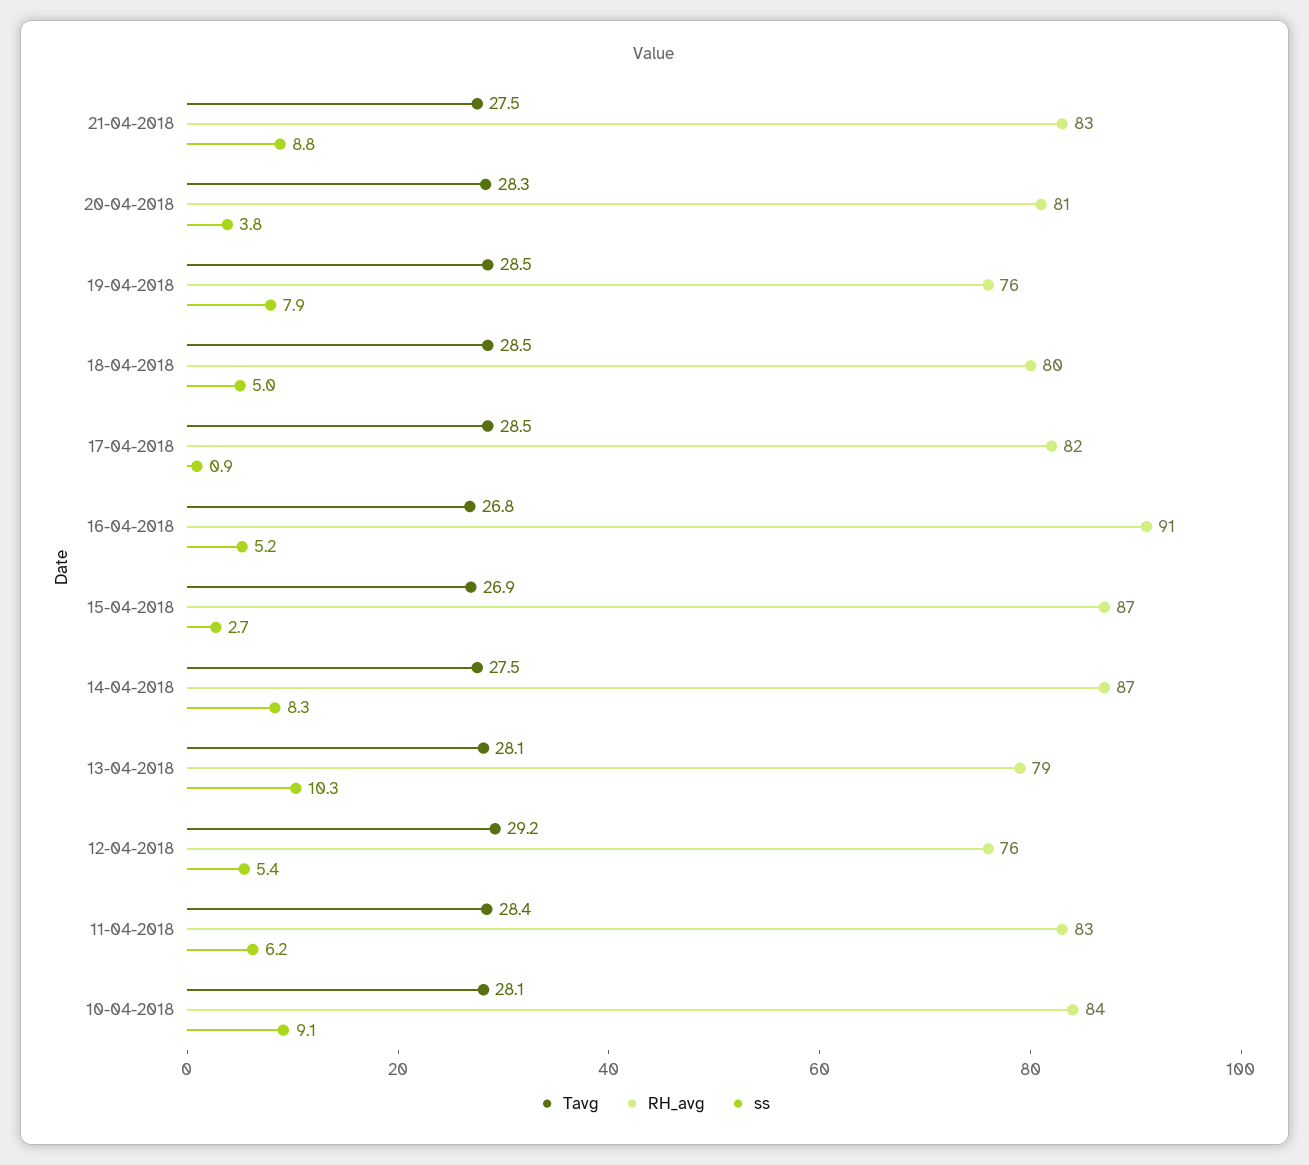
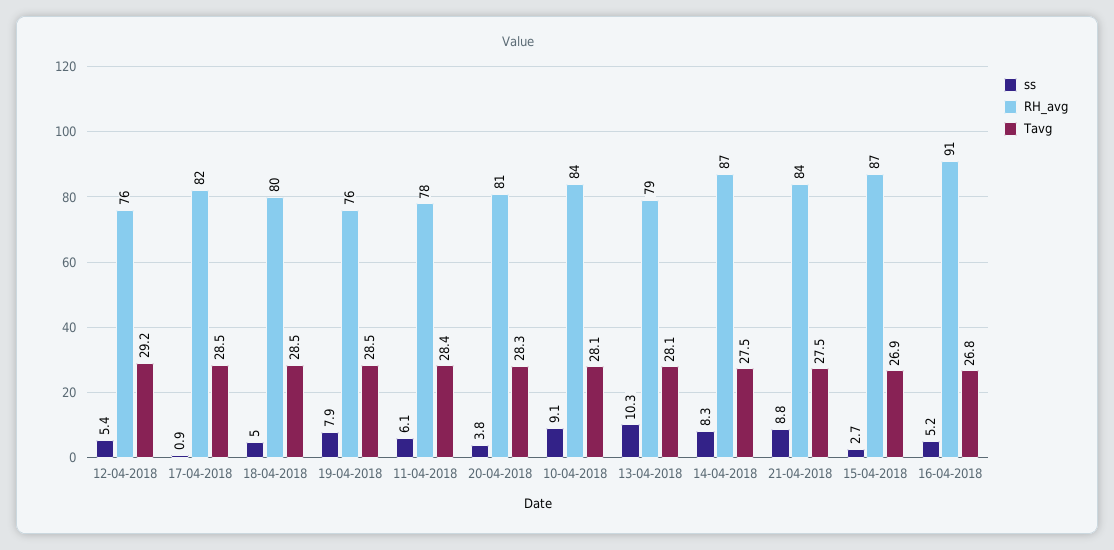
RH_avg, 21-04-2018: 83 -> 84
RH_avg, 11-04-2018: 83 -> 78
ss, 11-04-2018: 6.2 -> 6.1

